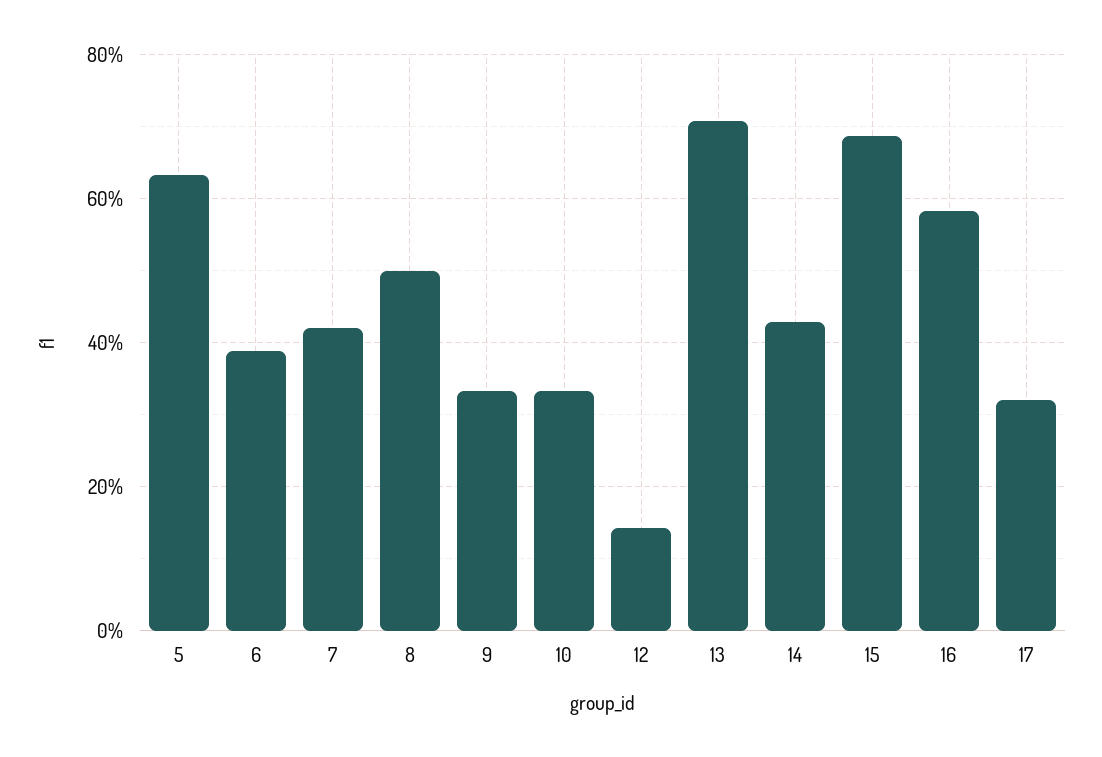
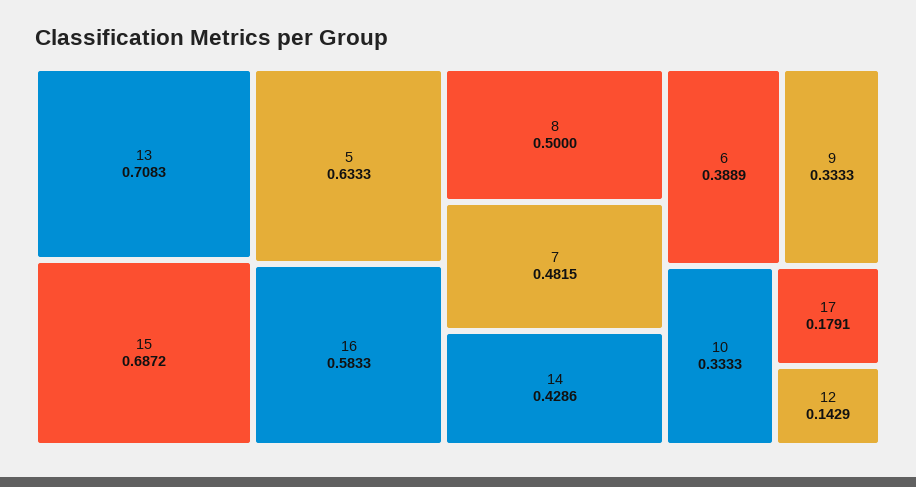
7: 0.42 -> 0.4815
17: 0.32 -> 0.1791

